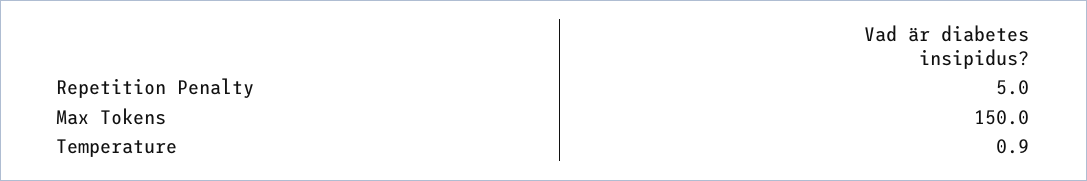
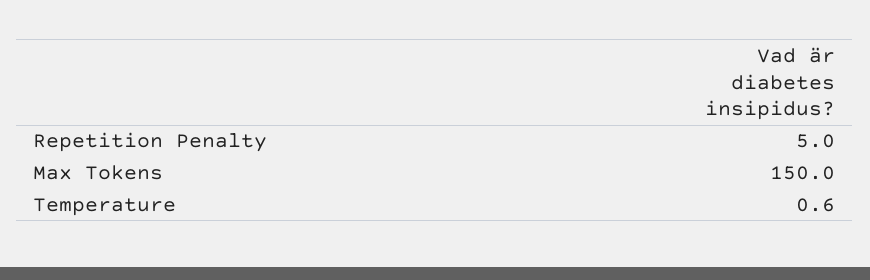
Temperature: 0.9 -> 0.6

